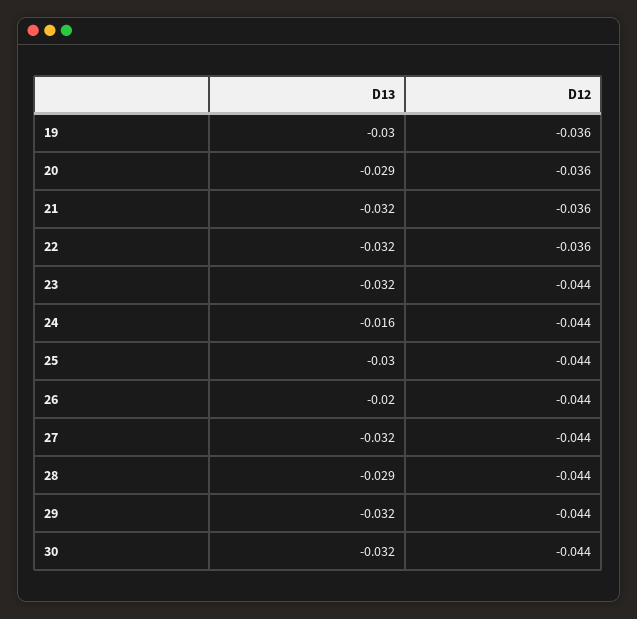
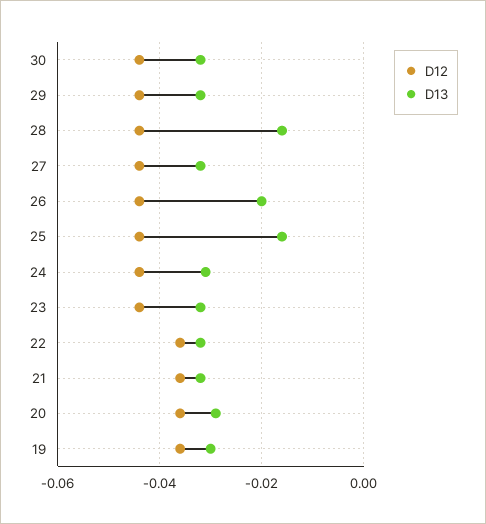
D13, 24: -0.016 -> -0.03
D13, 25: -0.03 -> -0.015
D13, 28: -0.029 -> -0.015

